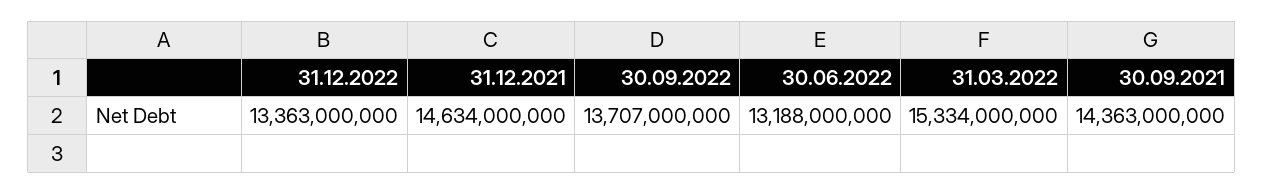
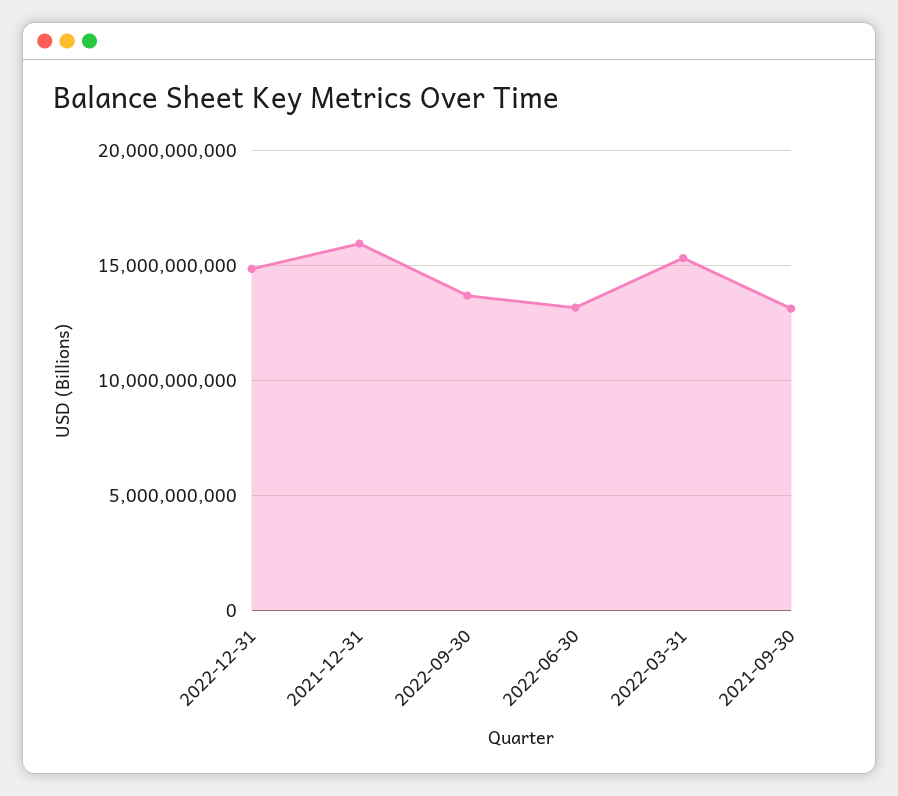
31.12.2022: 13363000000 -> 15000000000
31.12.2021: 14634000000 -> 16000000000
30.09.2021: 14363000000 -> 13000000000

